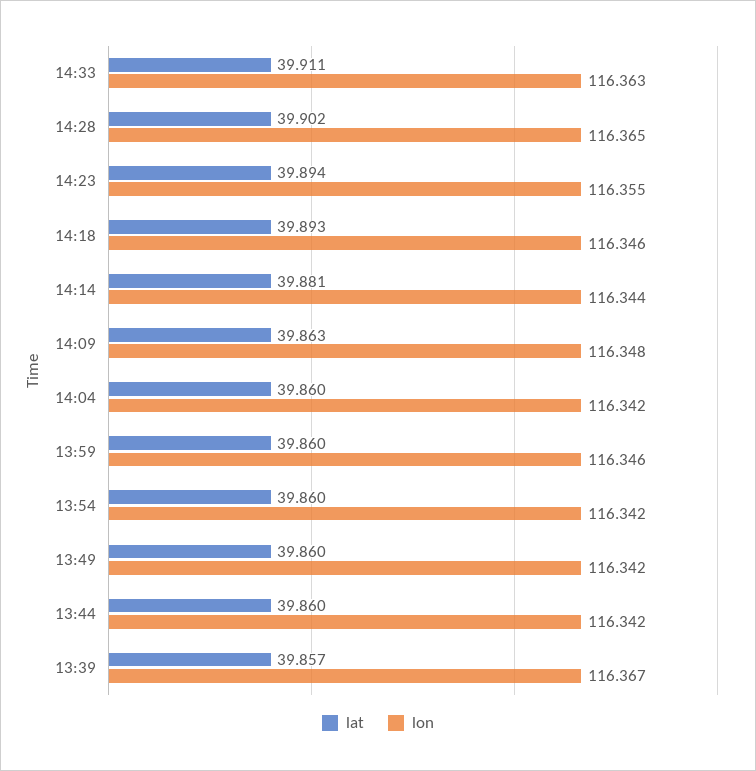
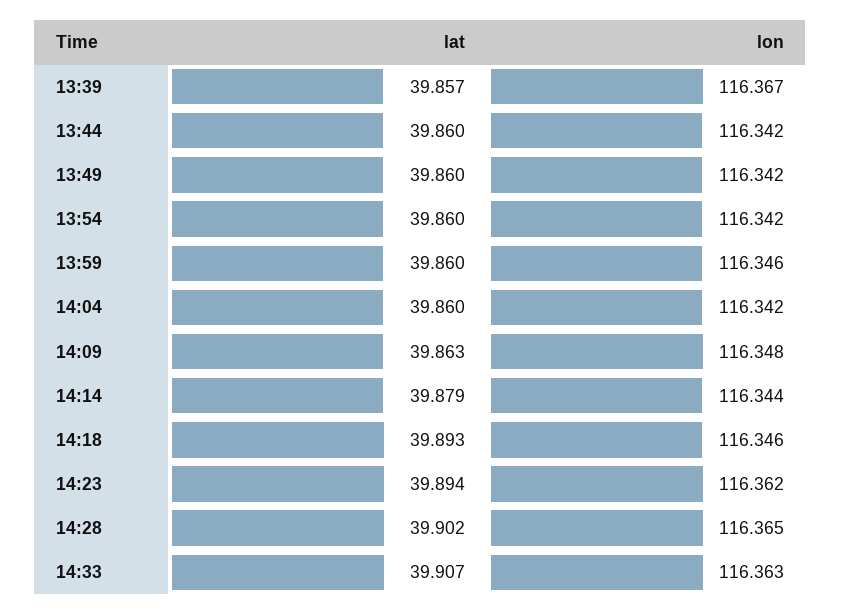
lat, 14:33: 39.911 -> 39.907
lon, 14:23: 116.355 -> 116.362
lat, 14:14: 39.881 -> 39.879

